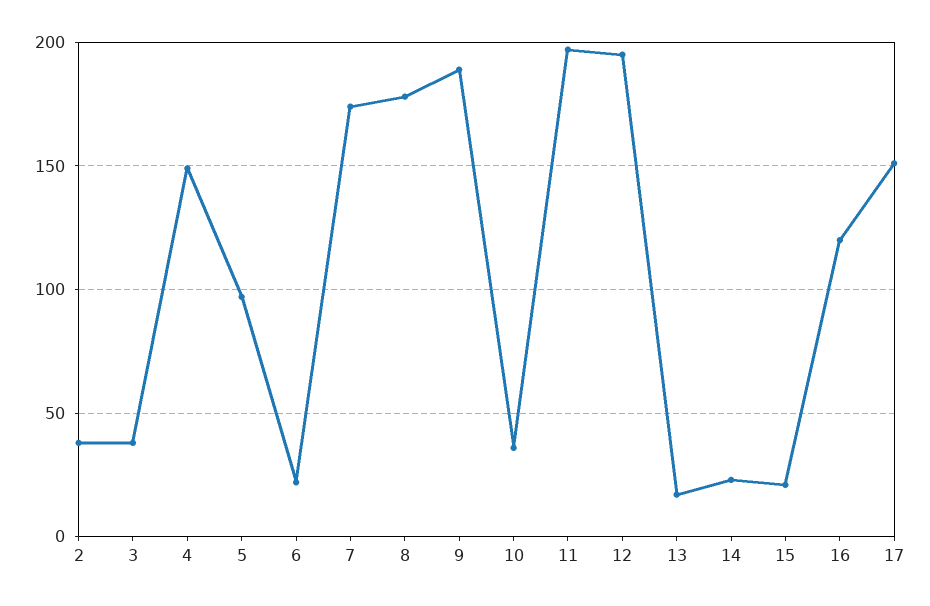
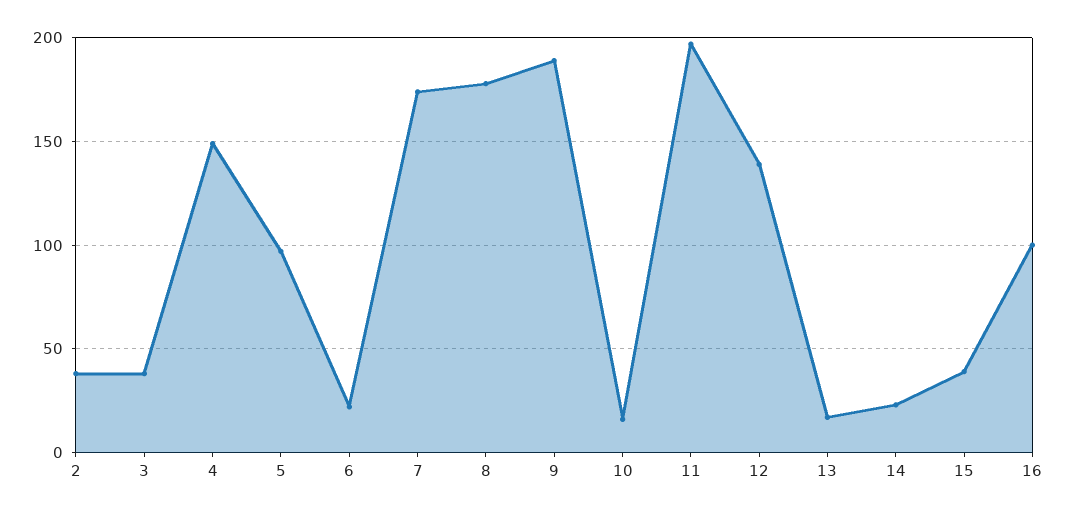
10: 35 -> 15
12: 195 -> 140
15: 20 -> 40
16: 120 -> 100
17: 150 -> none

